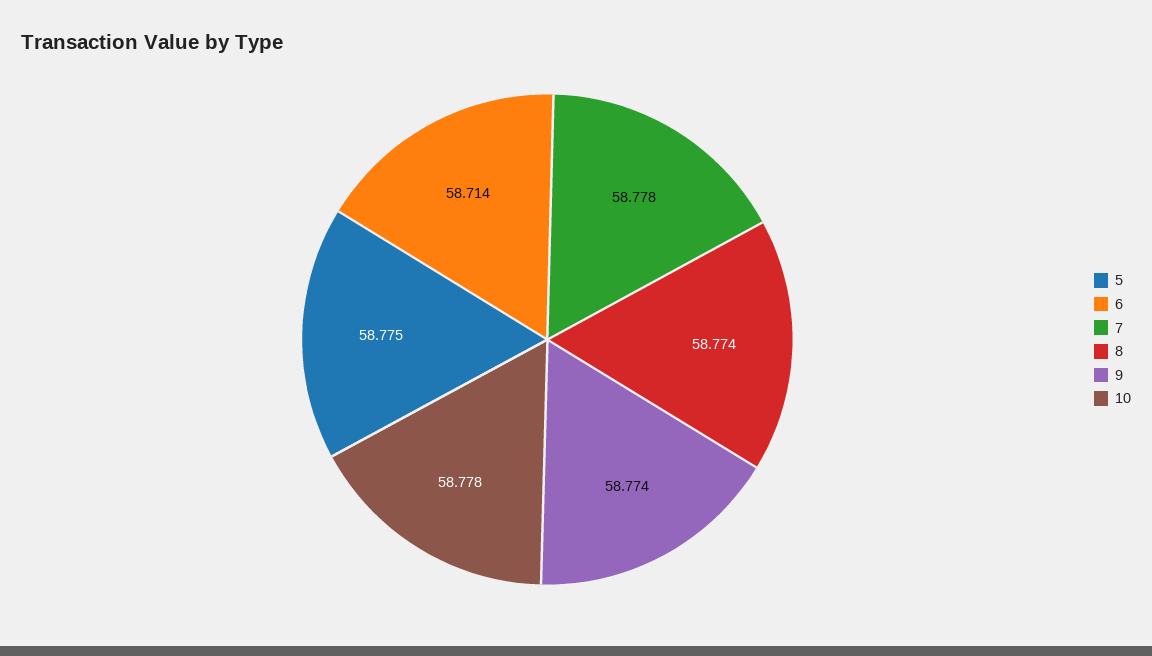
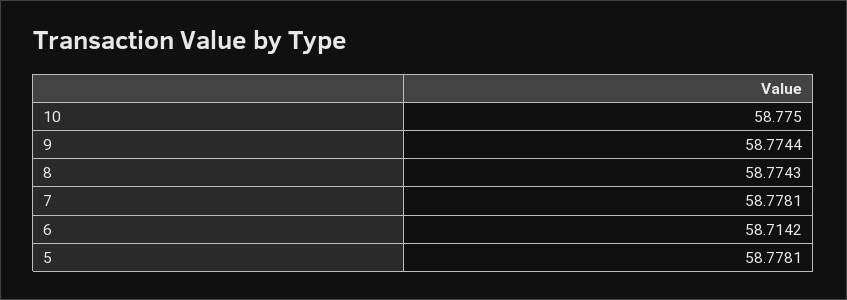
5: 58.775 -> 58.7781
10: 58.778 -> 58.775

